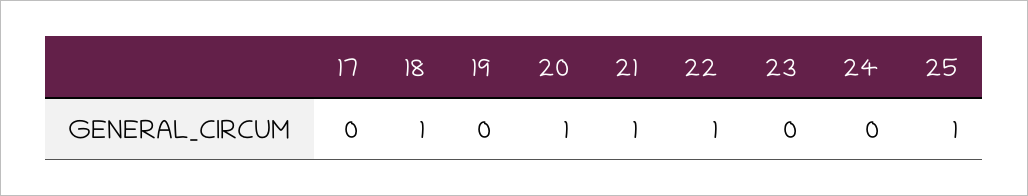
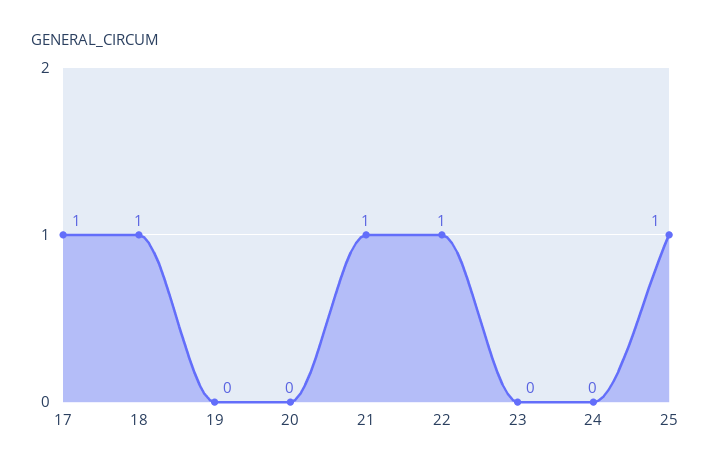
17: 0 -> 1
20: 1 -> 0

